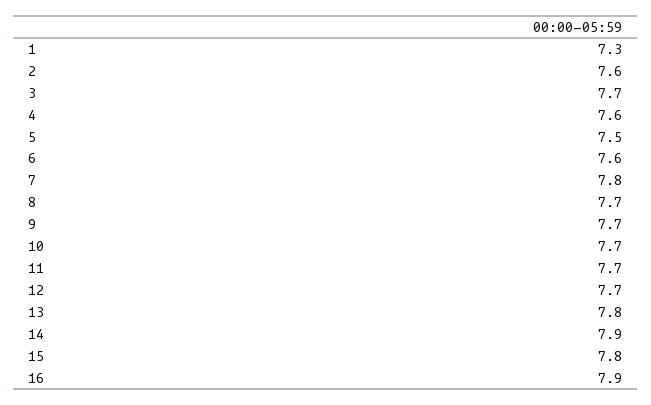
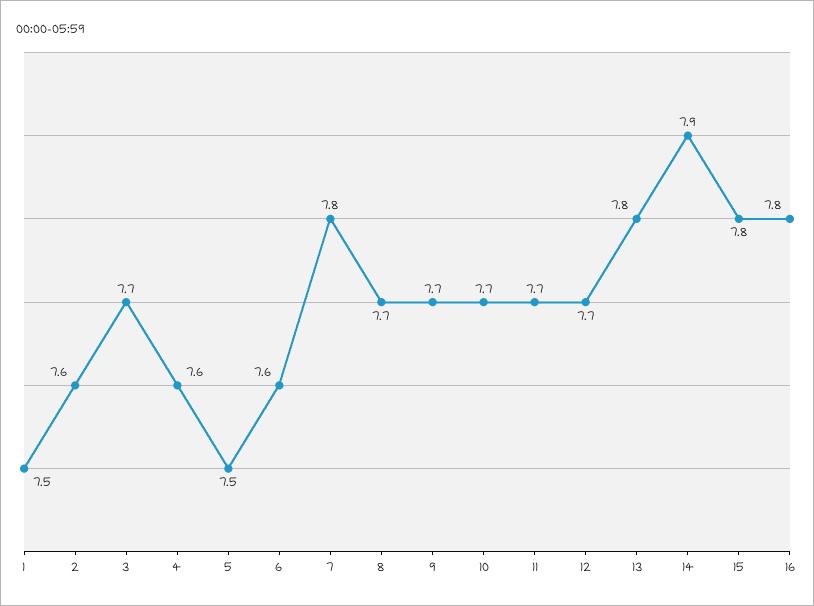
1: 7.3 -> 7.5
16: 7.9 -> 7.8

